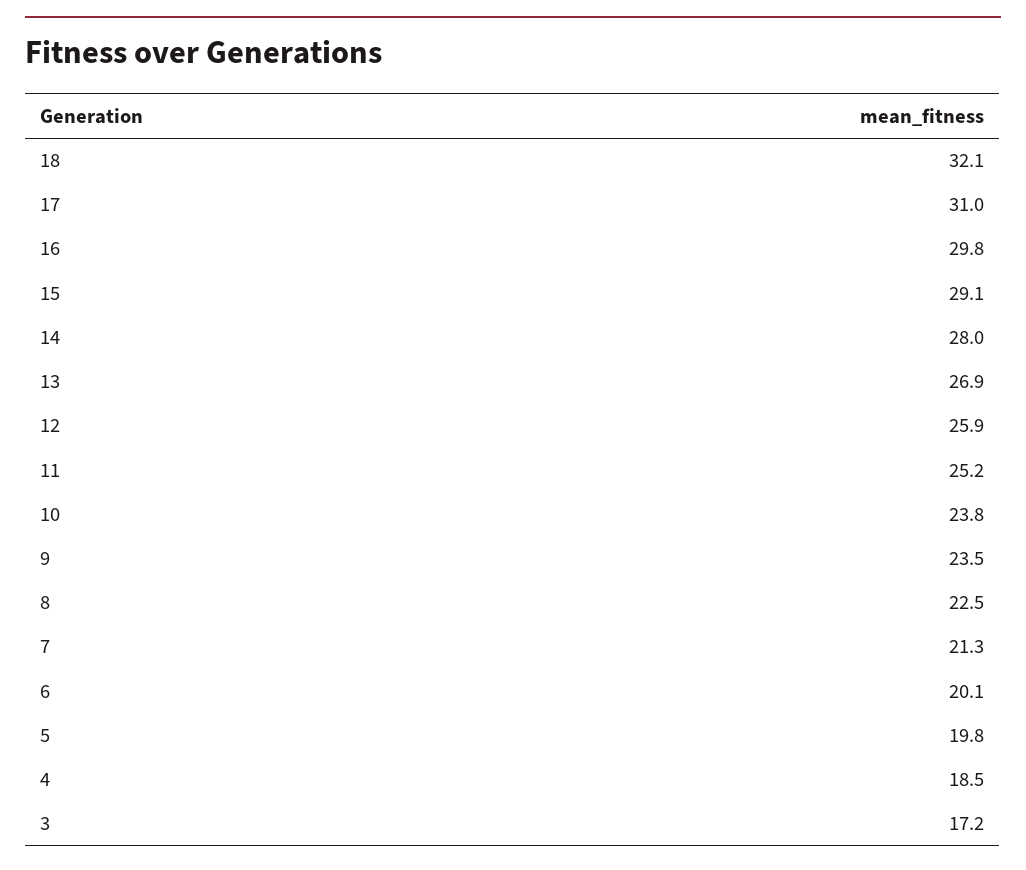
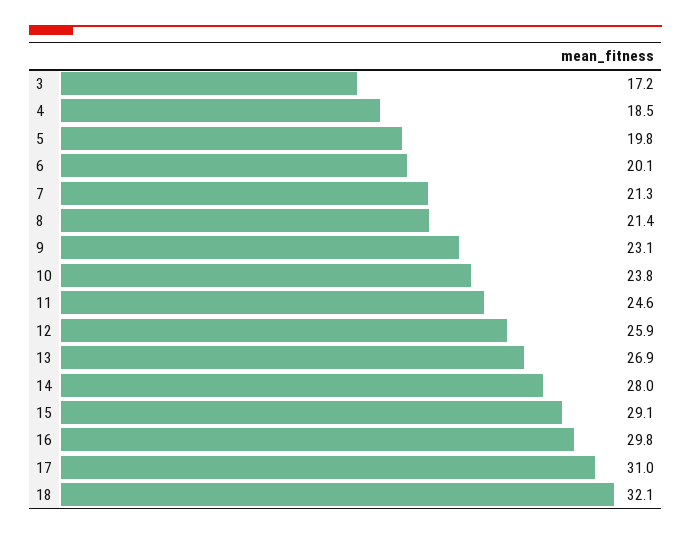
11: 25.2 -> 24.6
9: 23.5 -> 23.1
8: 22.5 -> 21.4

